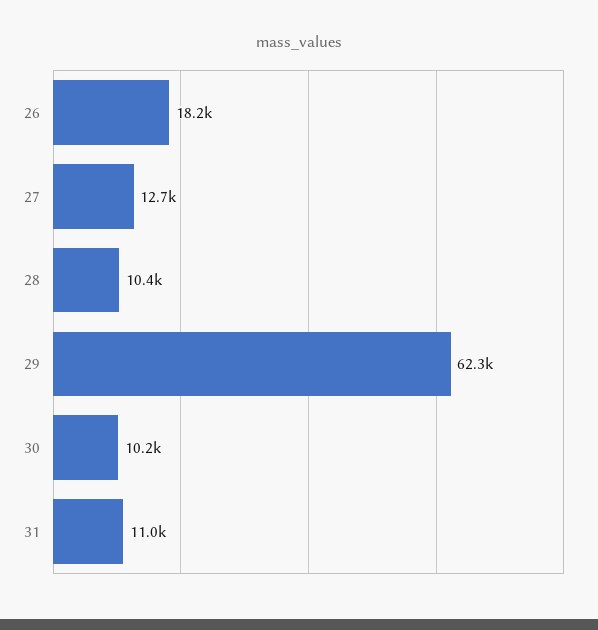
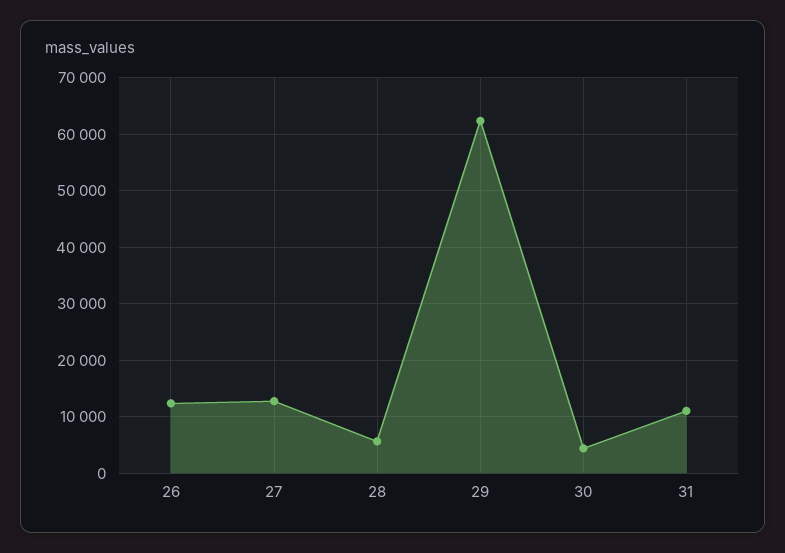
26: 18200 -> 12000
28: 10400 -> 6000
30: 10200 -> 4000

